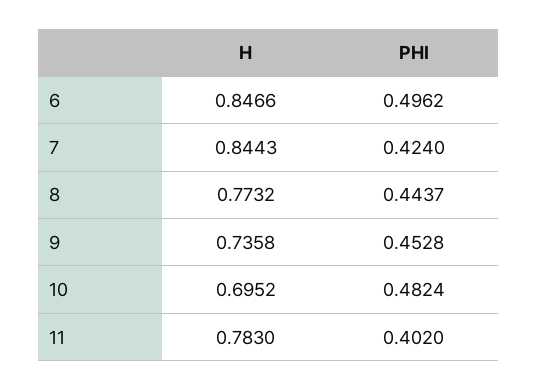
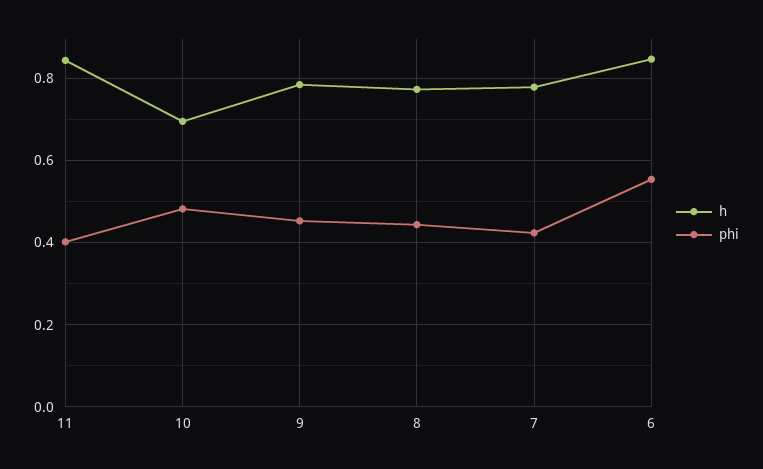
PHI, 6: 0.4962 -> 0.56
H, 7: 0.8443 -> 0.78
H, 9: 0.7358 -> 0.78
H, 11: 0.783 -> 0.84

